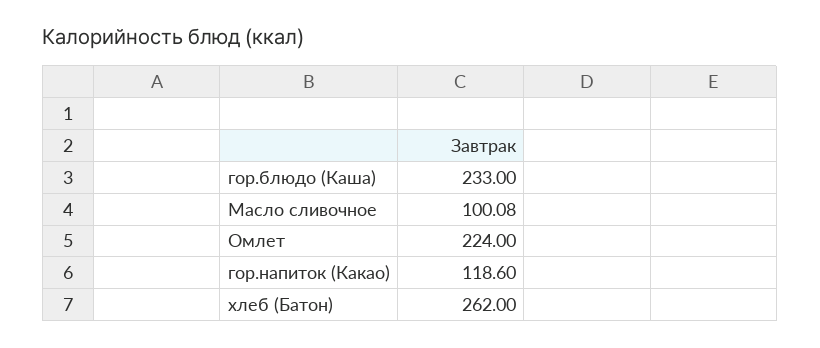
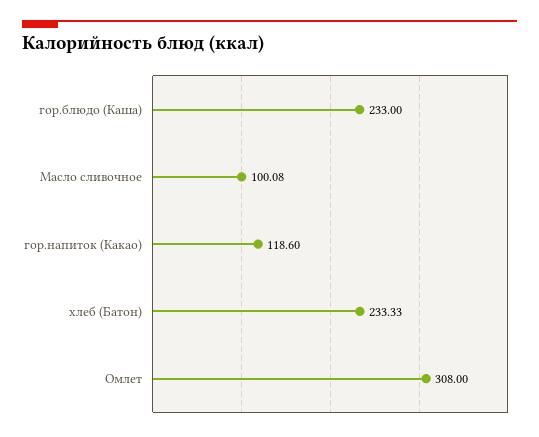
Омлет: 224 -> 308
хлеб (Батон): 262 -> 233.33

